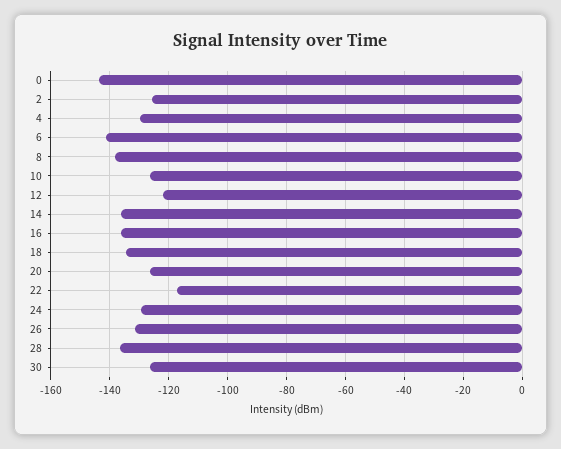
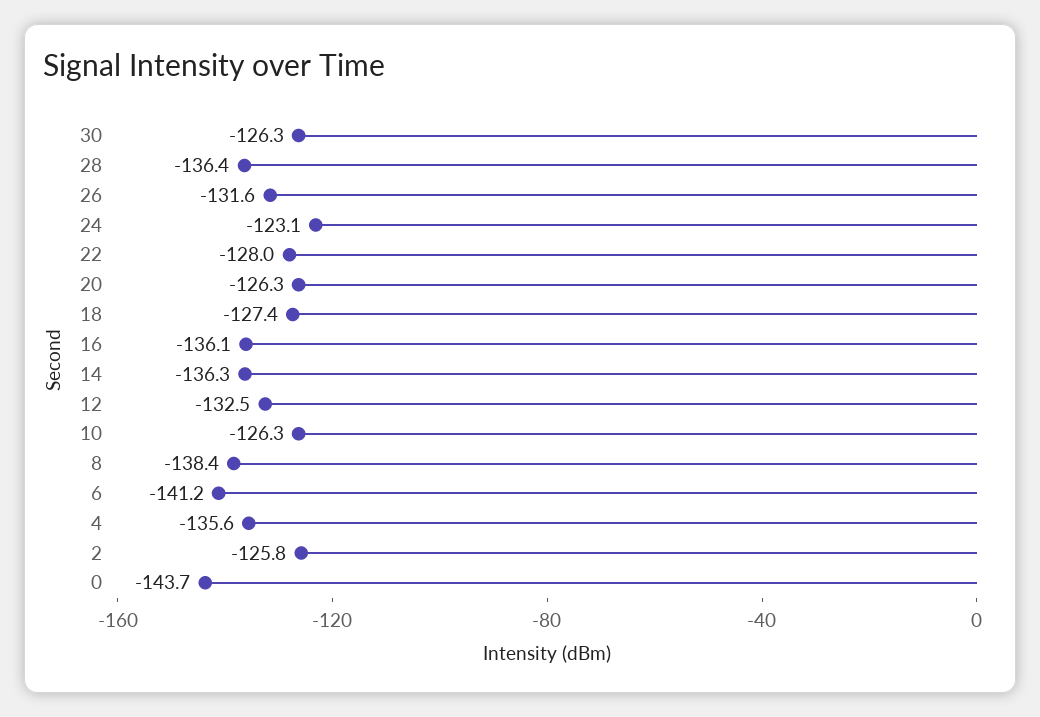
4: -130 -> -135.6
12: -122.5 -> -132.5
18: -135 -> -127.4
22: -117.5 -> -128
24: -130 -> -123.1

